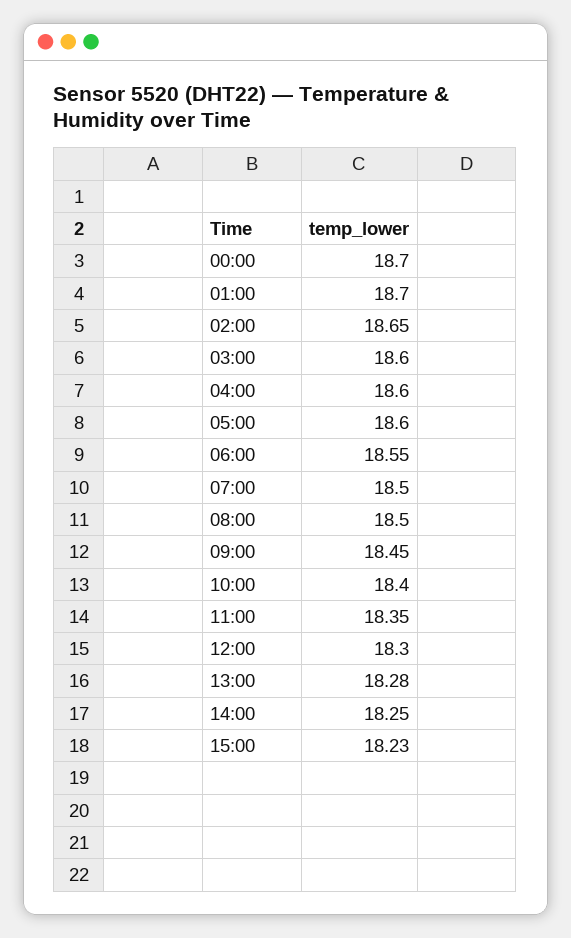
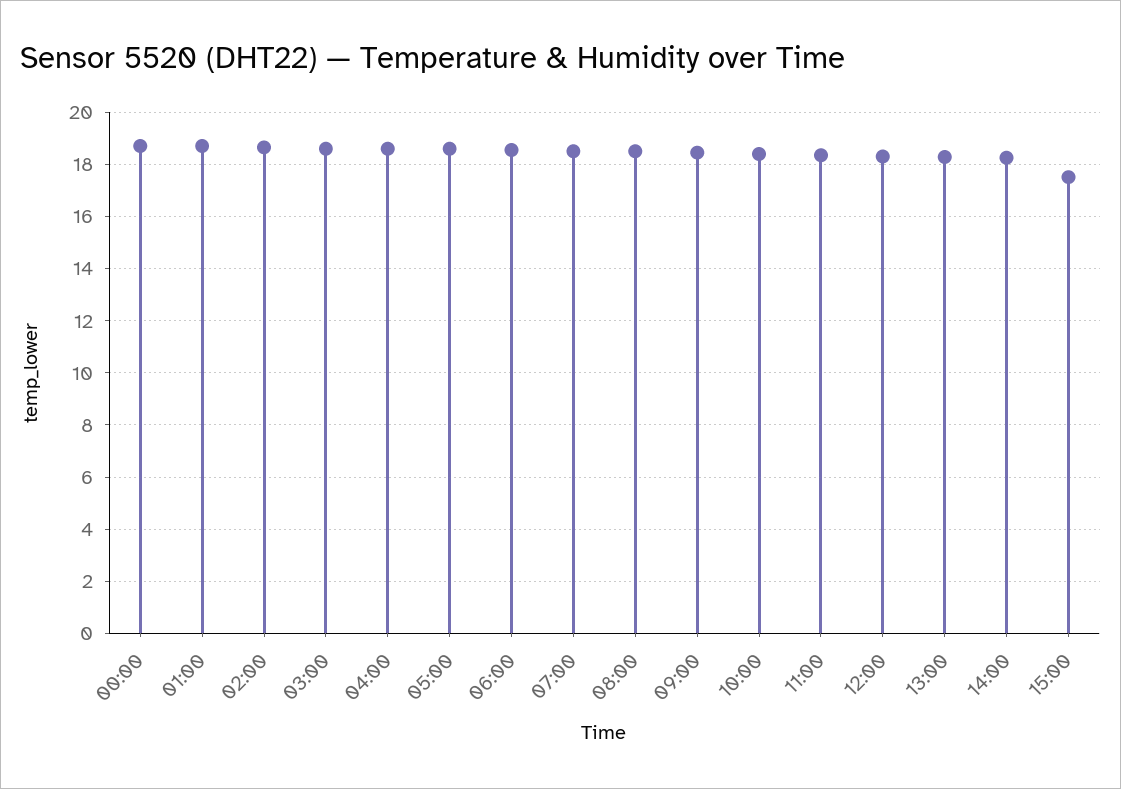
15:00: 18.23 -> 17.5

